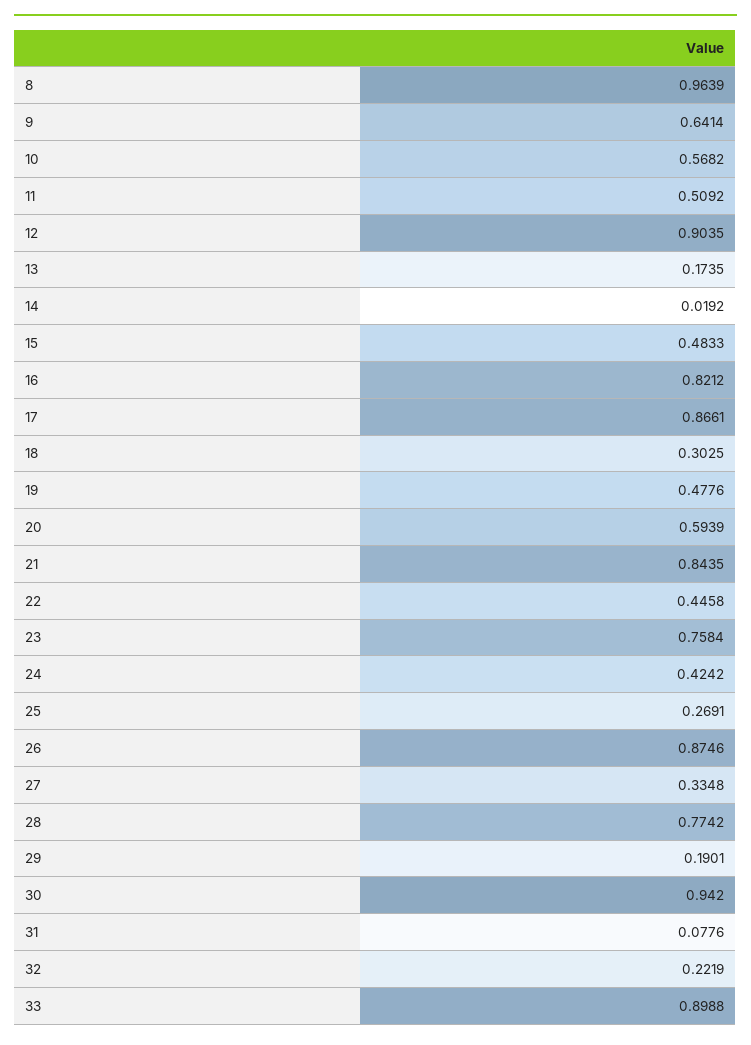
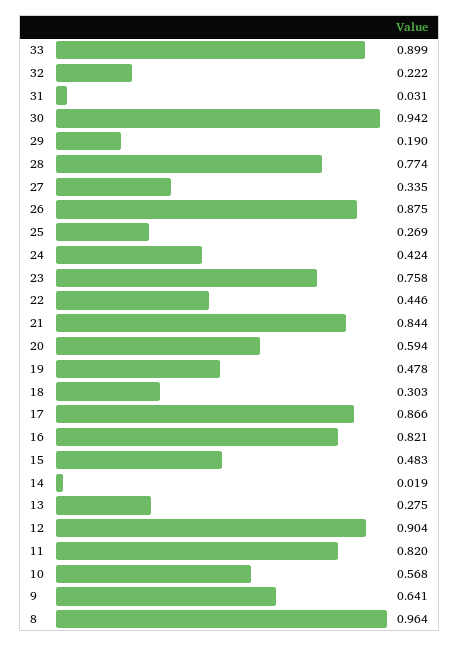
11: 0.5092 -> 0.82
13: 0.1735 -> 0.275
31: 0.0776 -> 0.031

